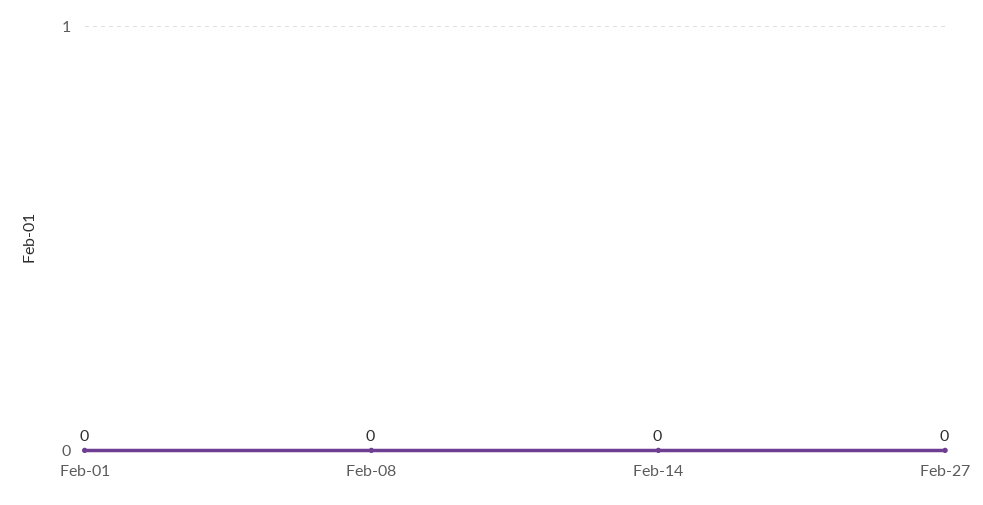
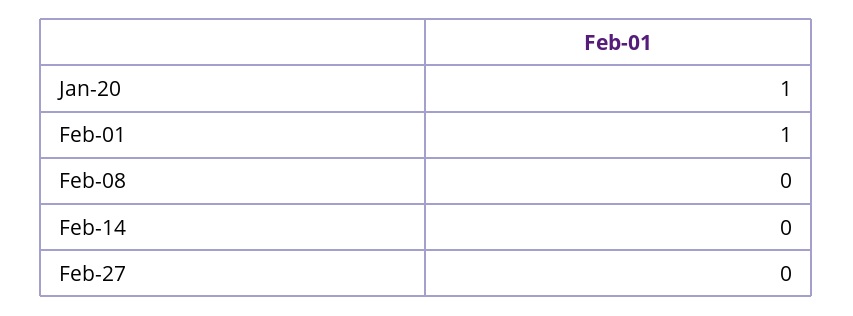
Feb-01: 0 -> 1
Jan-20: none -> 1

